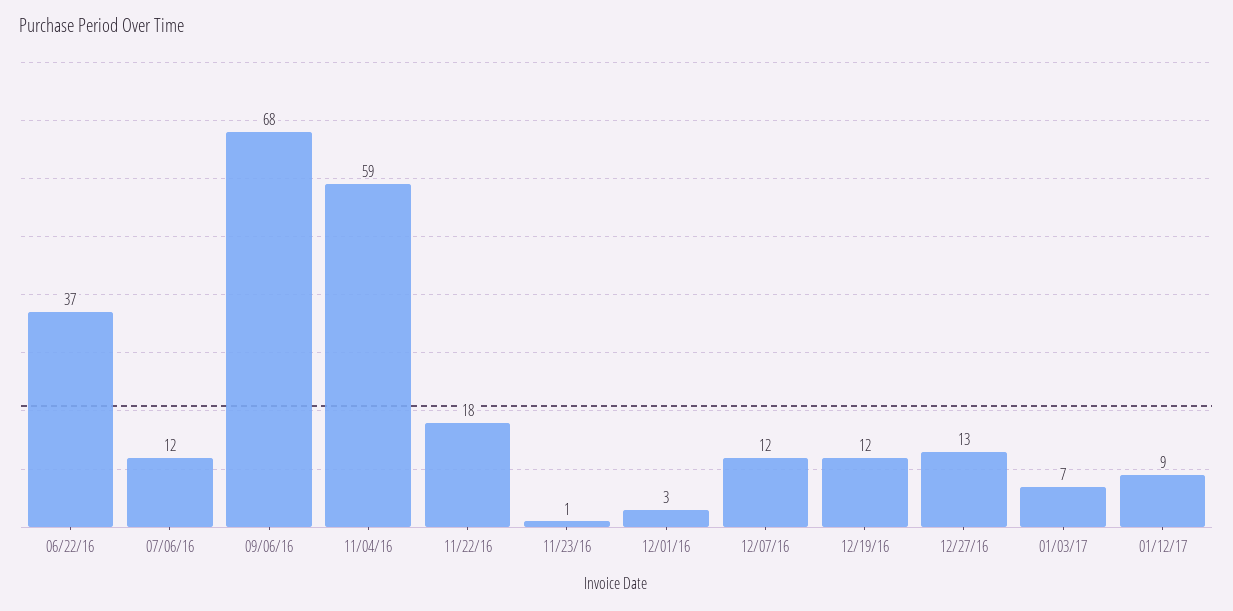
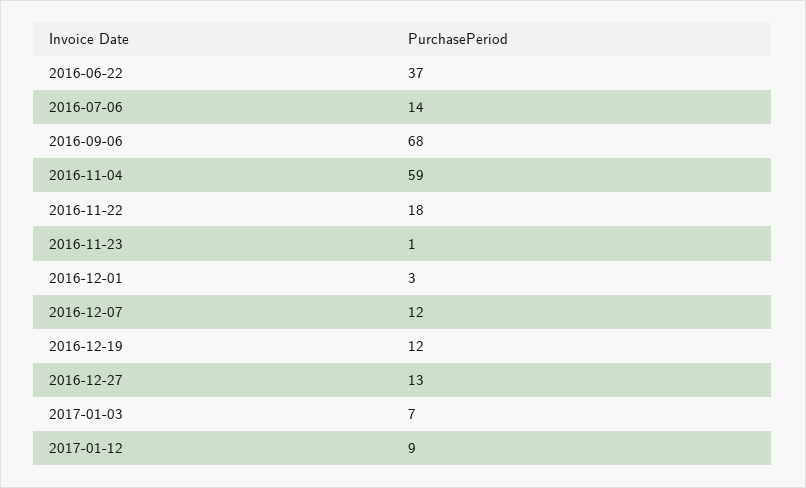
07/06/16: 12 -> 14

